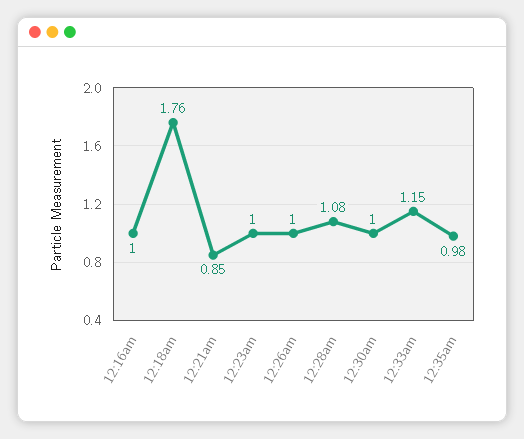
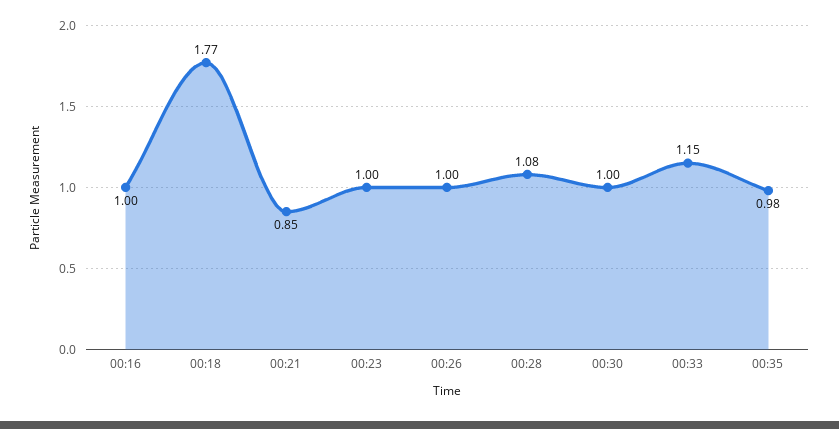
12:18am: 1.76 -> 1.77

